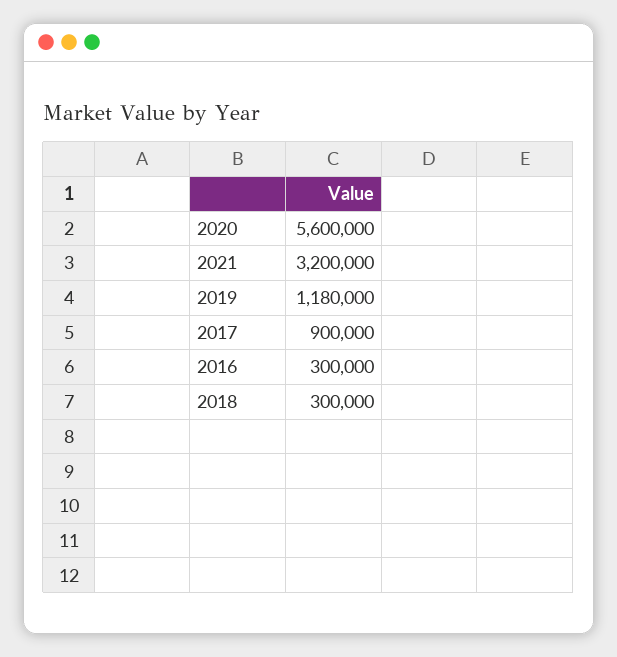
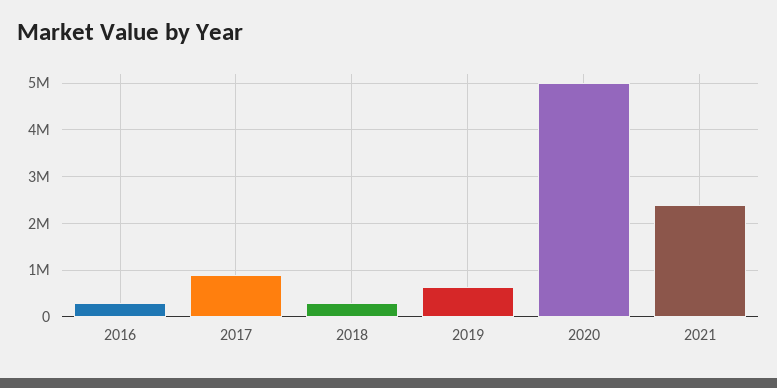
2020: 5600000 -> 5000000
2021: 3200000 -> 2400000
2019: 1180000 -> 600000

